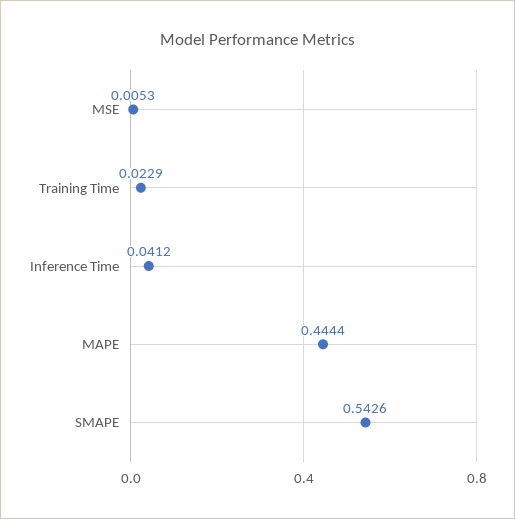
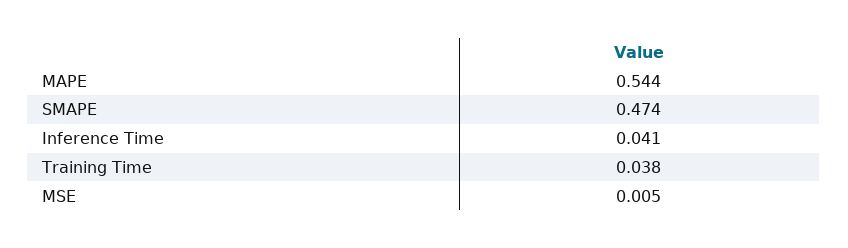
Training Time: 0.0229 -> 0.038
MAPE: 0.4444 -> 0.544
SMAPE: 0.5426 -> 0.474

